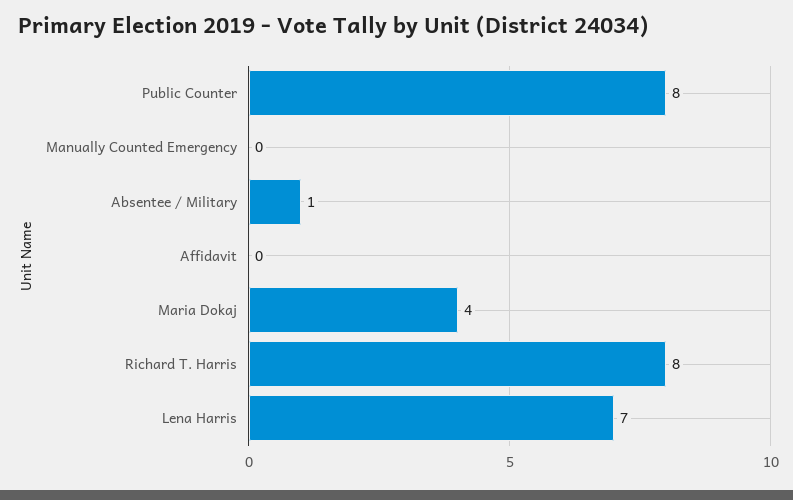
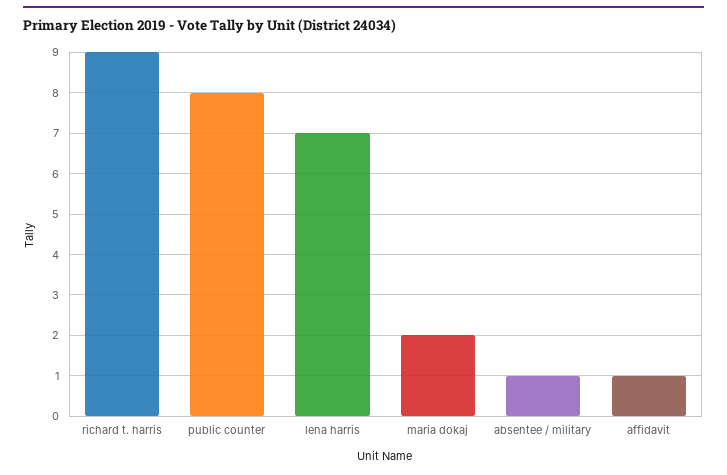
Manually Counted Emergency: 0 -> none
Affidavit: 0 -> 1
Maria Dokaj: 4 -> 2
Richard T. Harris: 8 -> 9

